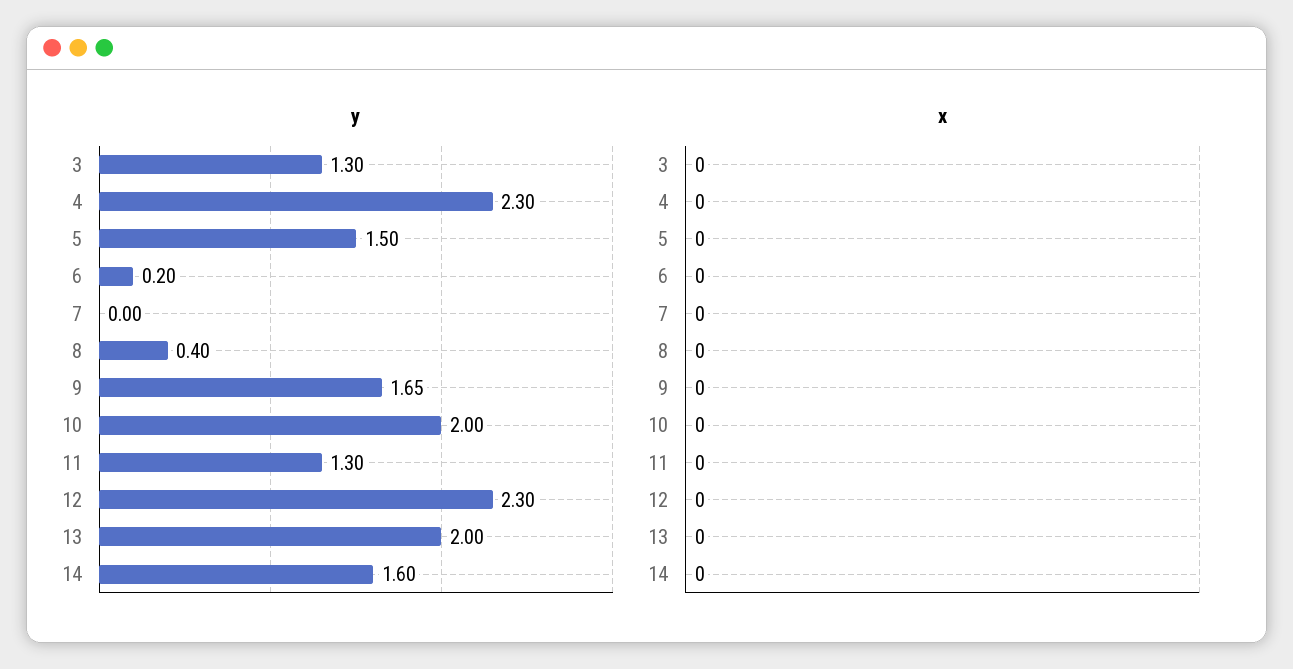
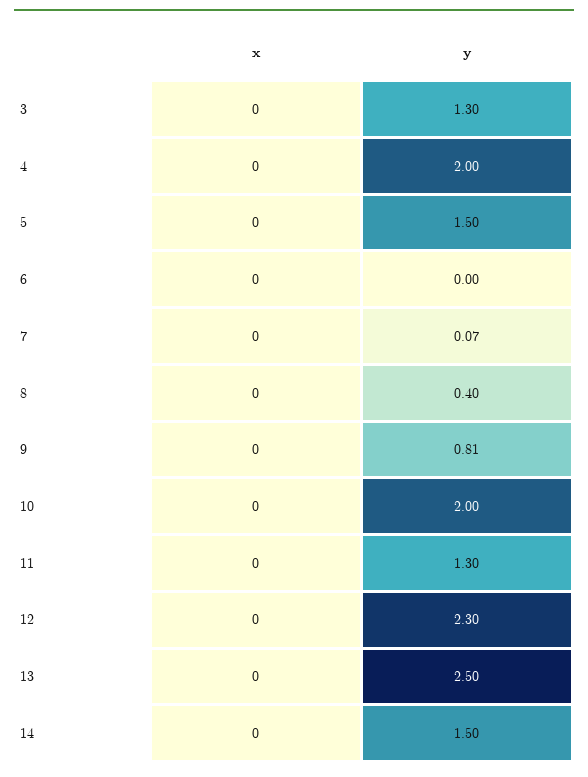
y, 4: 2.3 -> 2
y, 6: 0.2 -> 0
y, 7: 0 -> 0.07
y, 9: 1.65 -> 0.81
y, 13: 2 -> 2.5
y, 14: 1.6 -> 1.5

